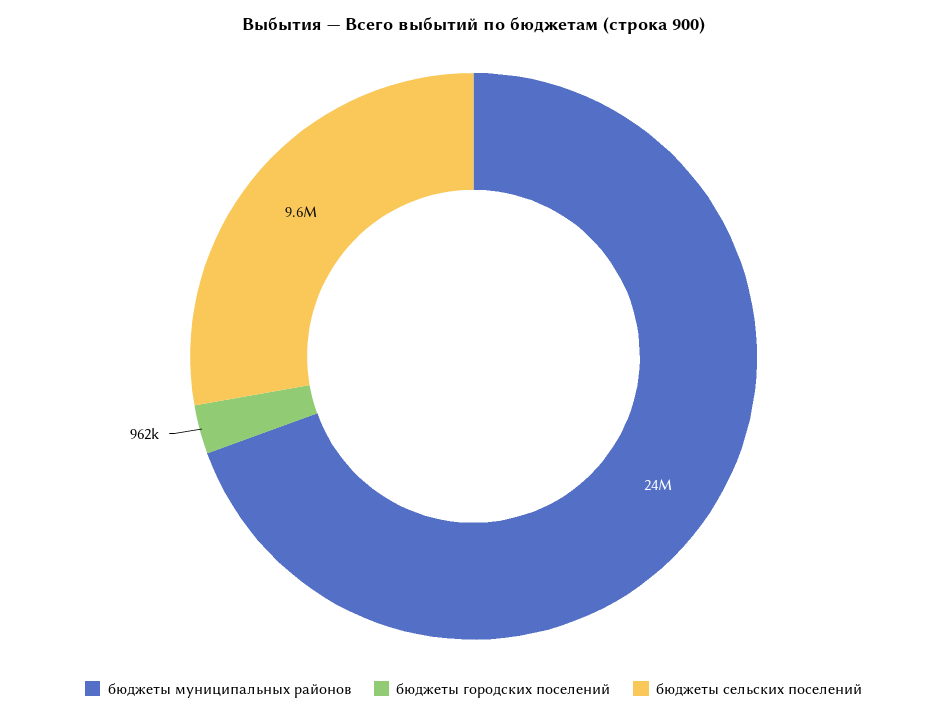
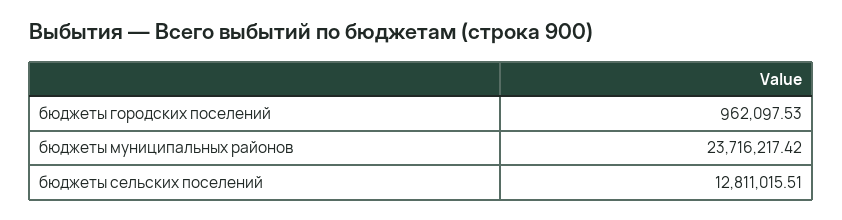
бюджеты сельских поселений: 9600000 -> 12811015.51

